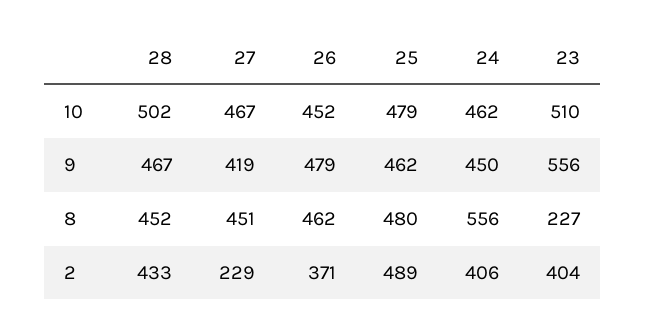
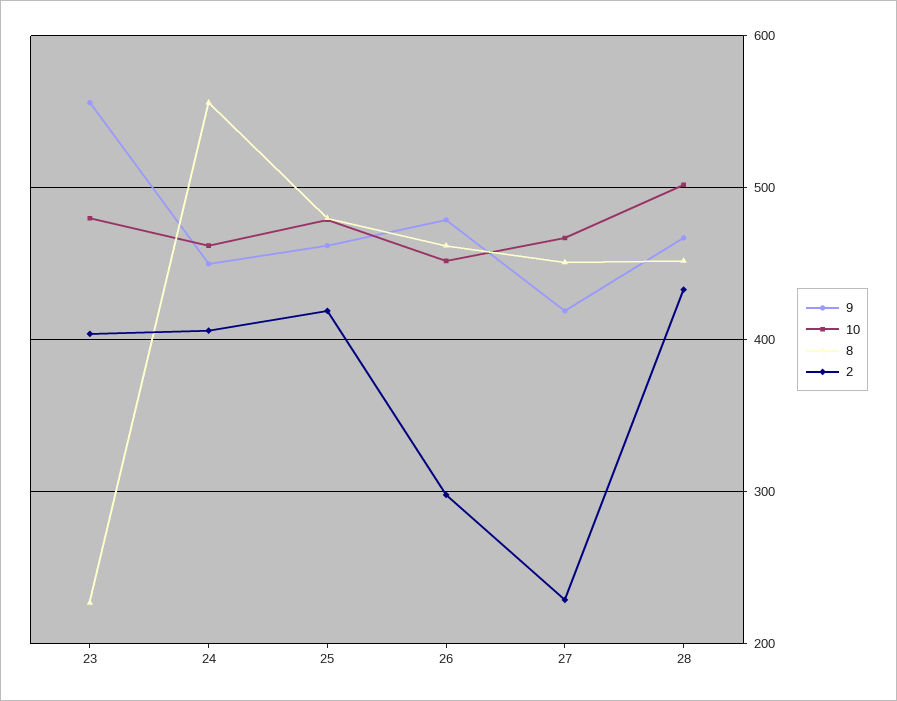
10, 23: 510 -> 480
2, 26: 371 -> 300
2, 25: 489 -> 420

